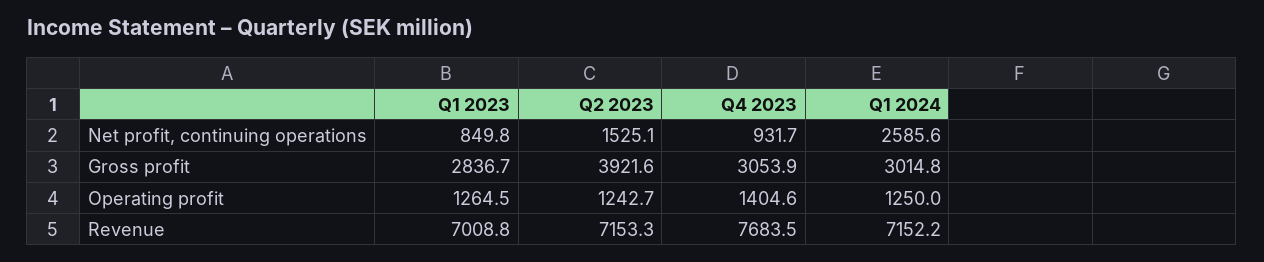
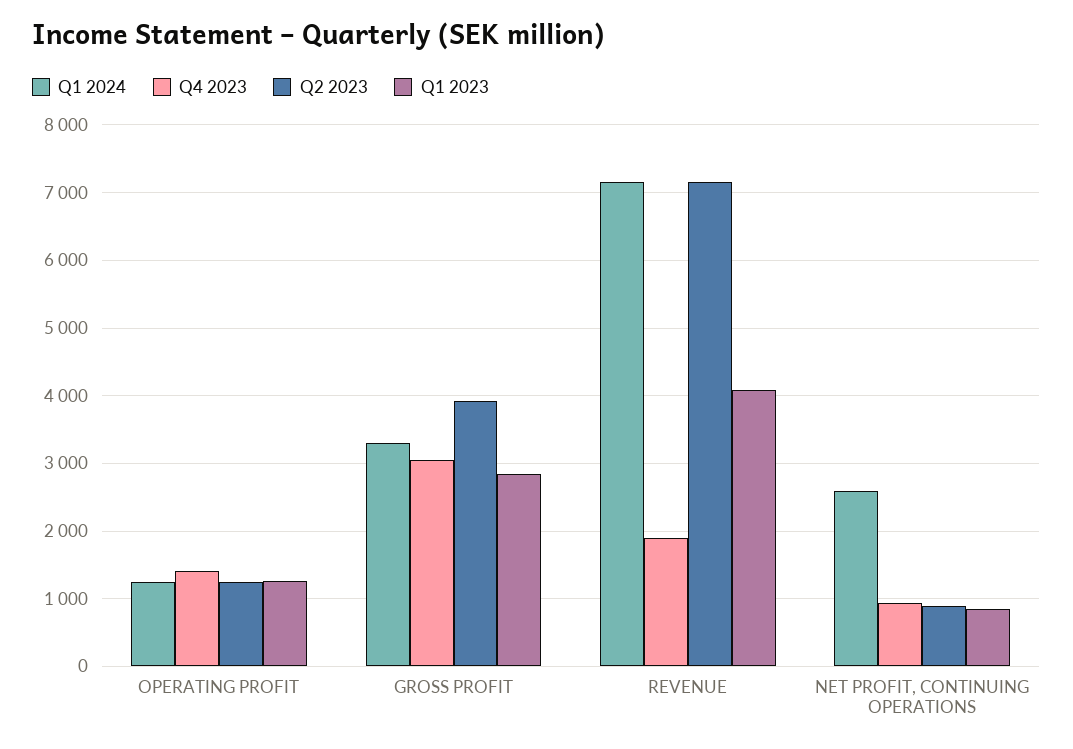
Q2 2023, Net profit, continuing operations: 1525.1 -> 900
Q1 2024, Gross profit: 3014.8 -> 3300
Q1 2023, Revenue: 7008.8 -> 4100
Q4 2023, Revenue: 7683.5 -> 1900

